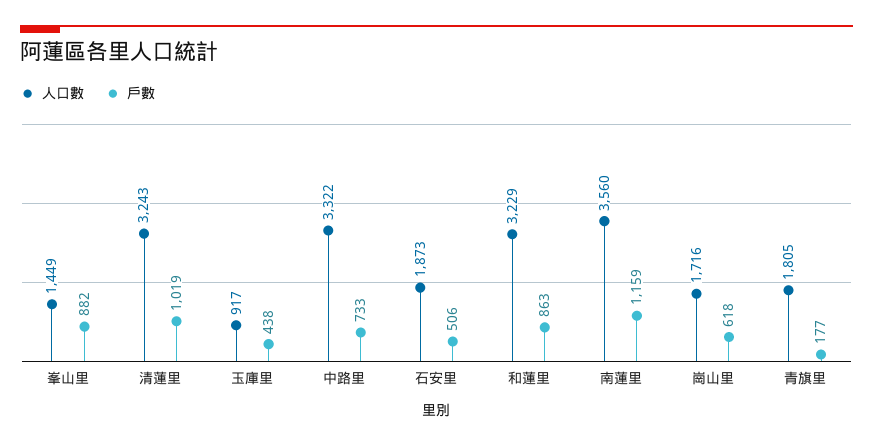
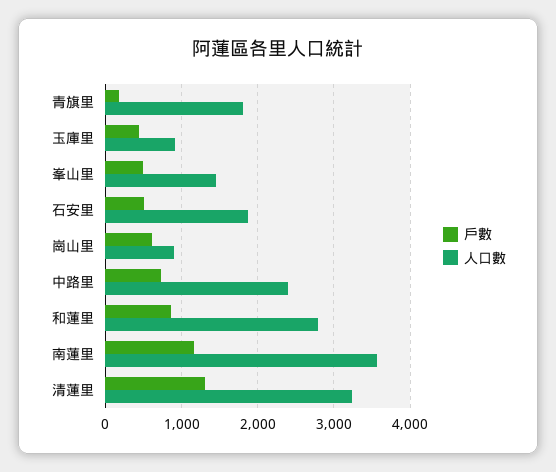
戶數, 峯山里: 882 -> 500
戶數, 清蓮里: 1019 -> 1300
人口數, 中路里: 3322 -> 2400
人口數, 和蓮里: 3229 -> 2800
人口數, 崗山里: 1716 -> 900

